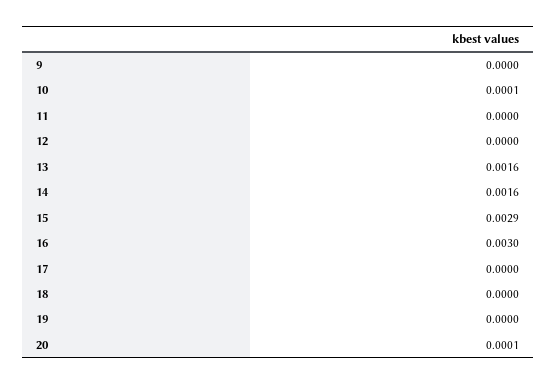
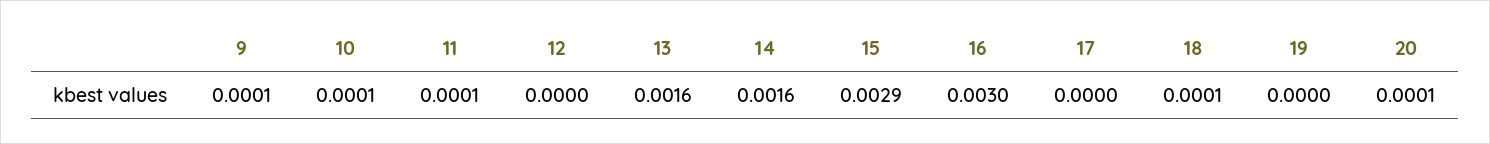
9: 0 -> 0.0001
11: 0 -> 0.0001
18: 0 -> 0.0001

